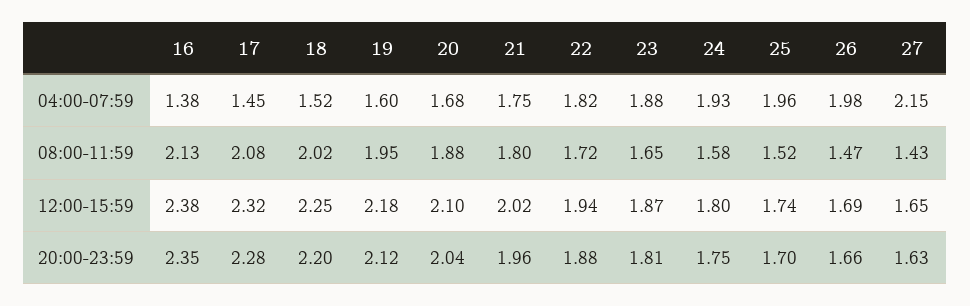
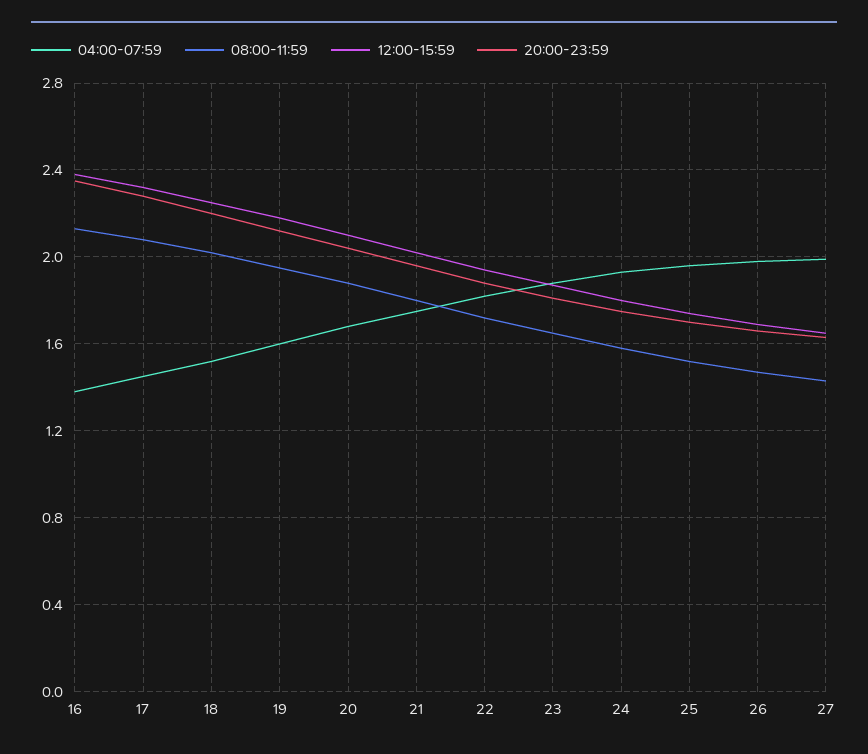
04:00-07:59, 27: 2.15 -> 2

